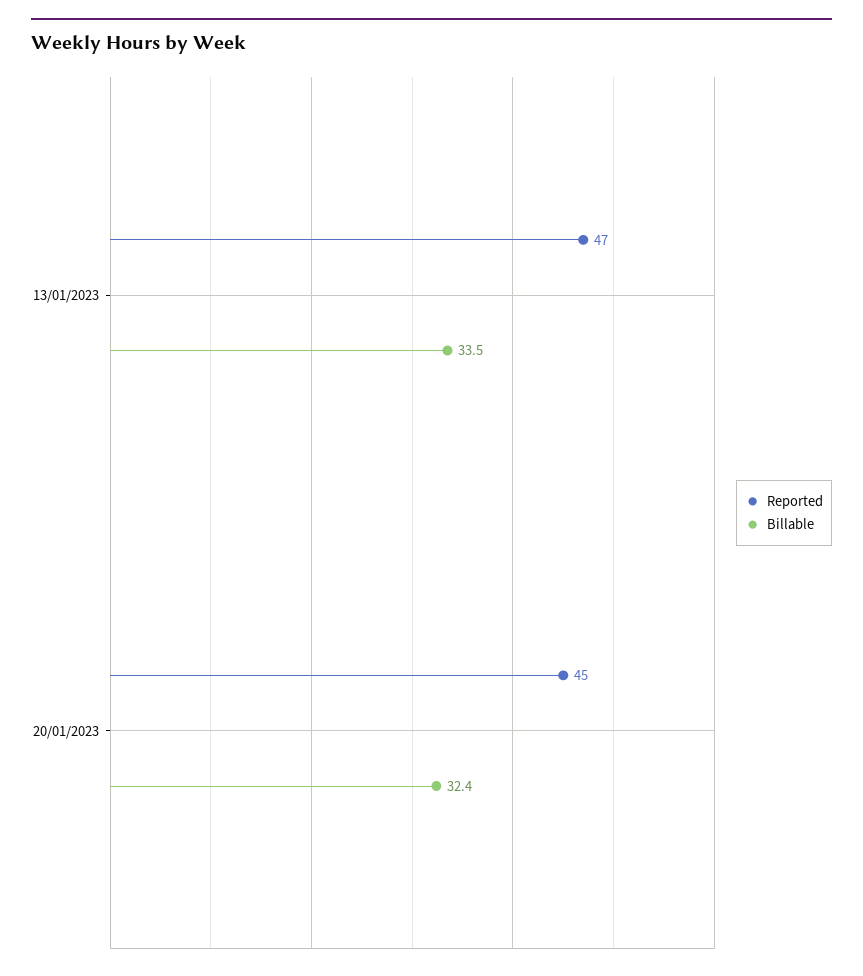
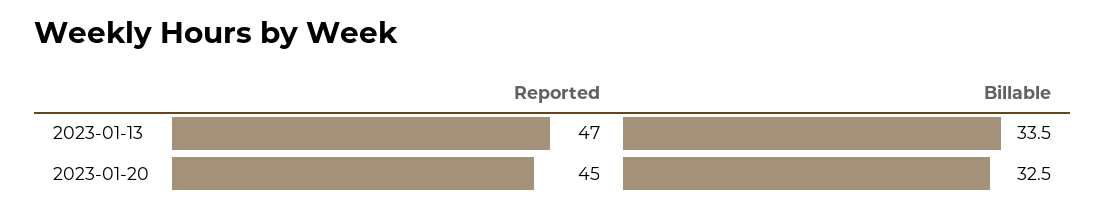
Billable, 20/01/2023: 32.4 -> 32.5

